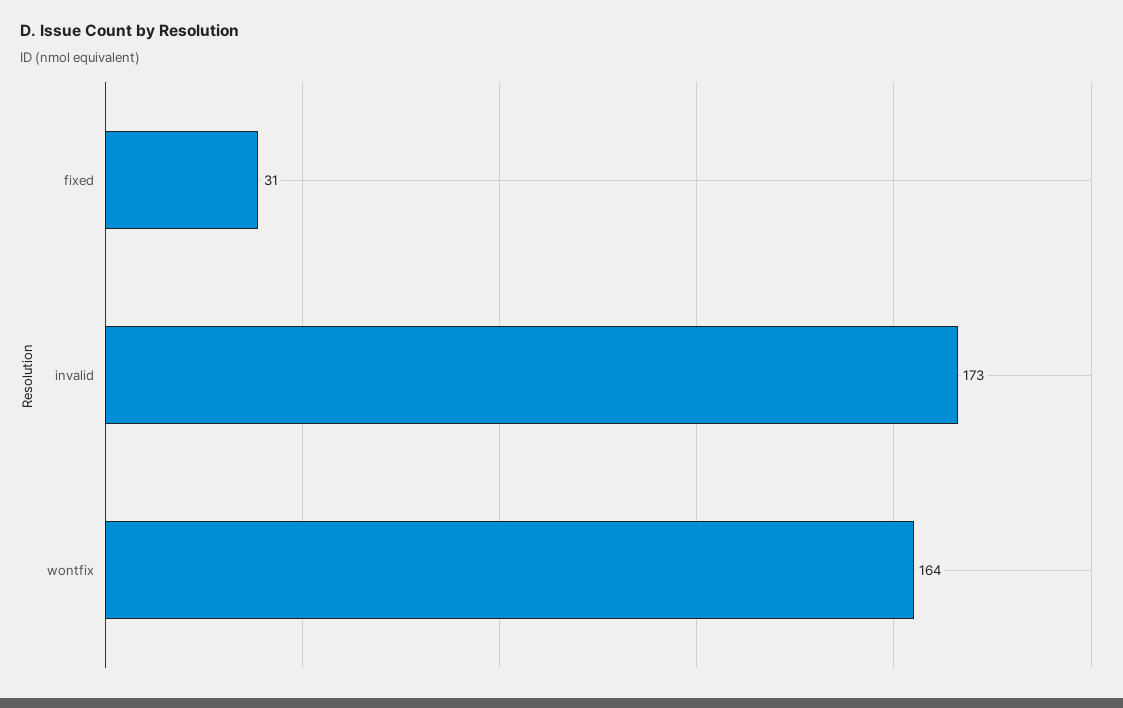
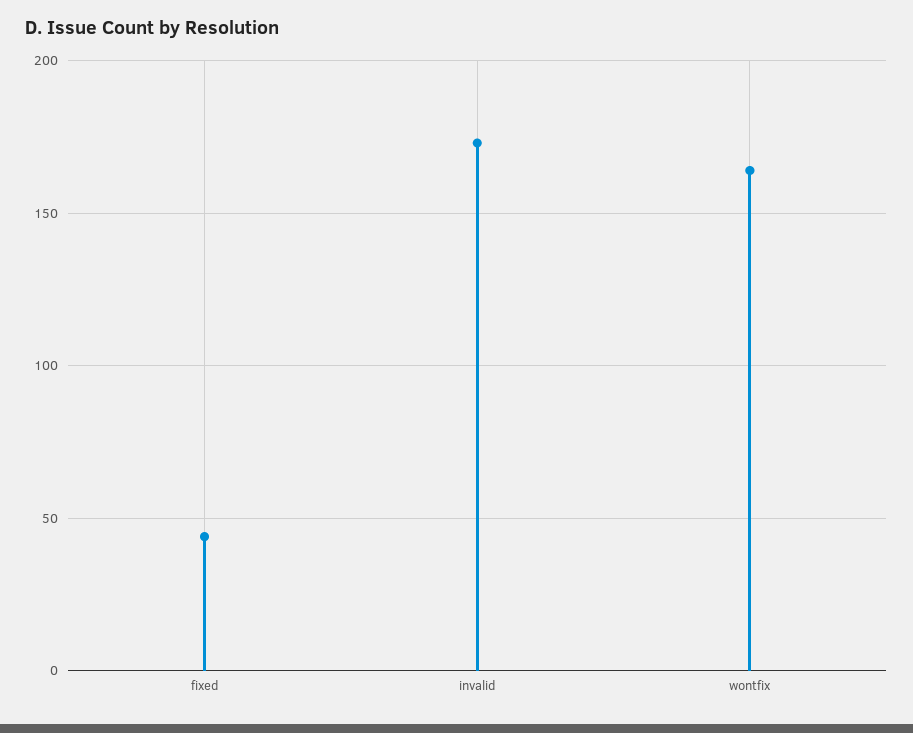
fixed: 31 -> 45

